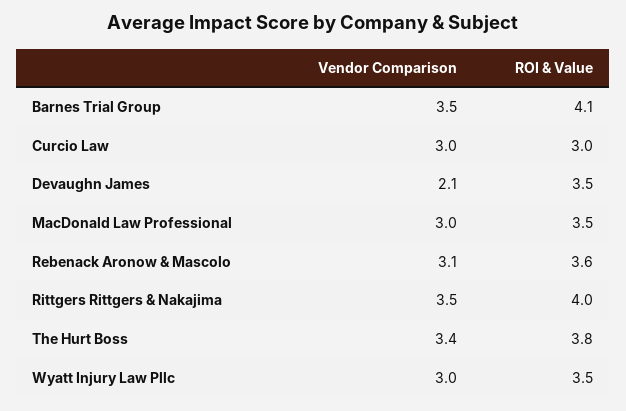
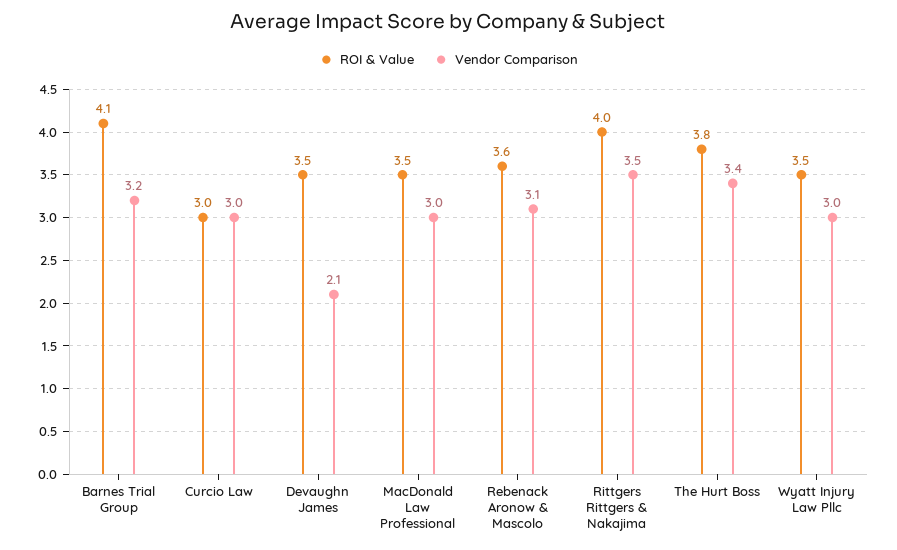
Vendor Comparison, Barnes Trial Group: 3.5 -> 3.2

